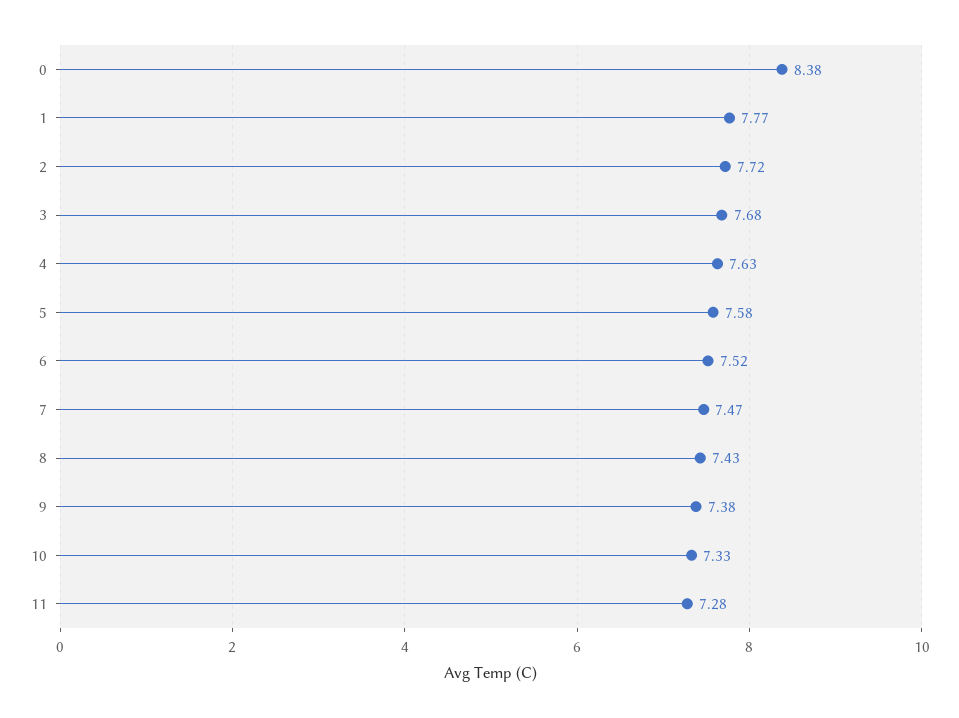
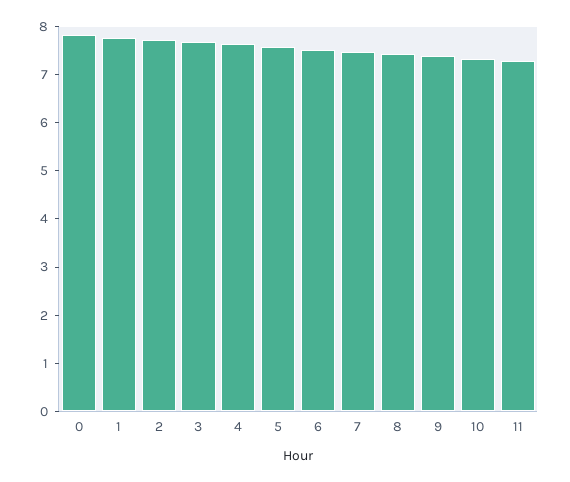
0: 8.38 -> 7.8

